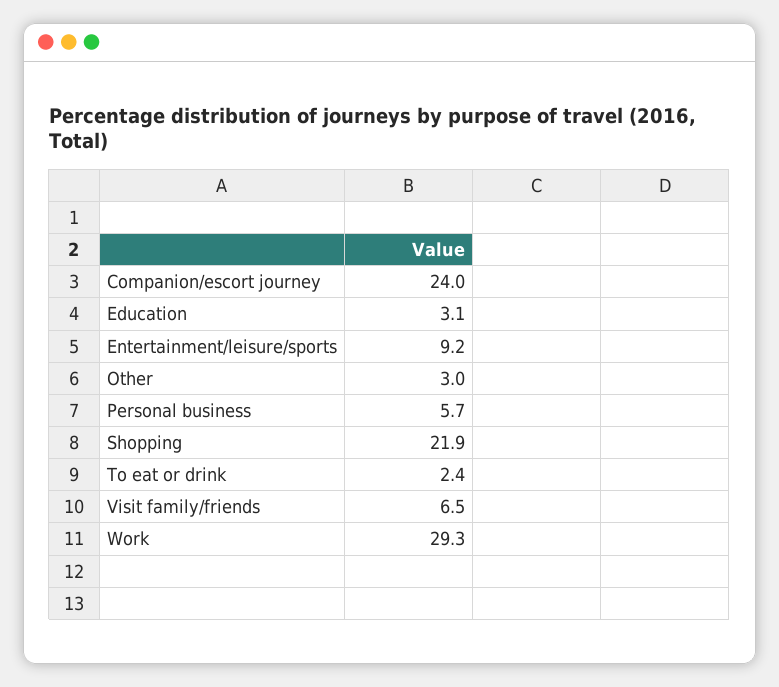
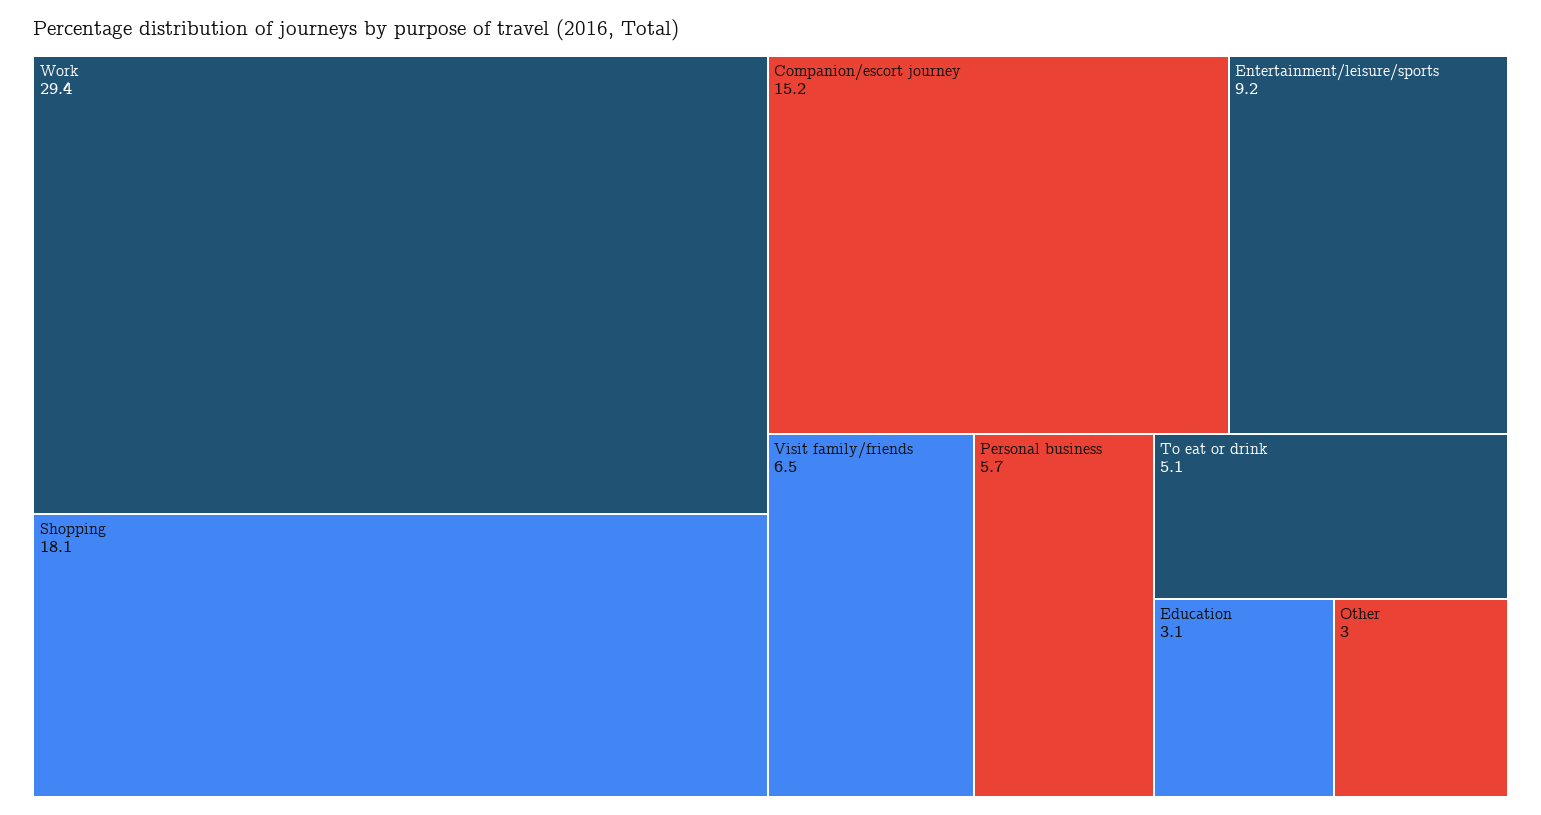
Companion/escort journey: 24 -> 15.2
Shopping: 21.9 -> 18.1
To eat or drink: 2.4 -> 5.1
Work: 29.3 -> 29.4

